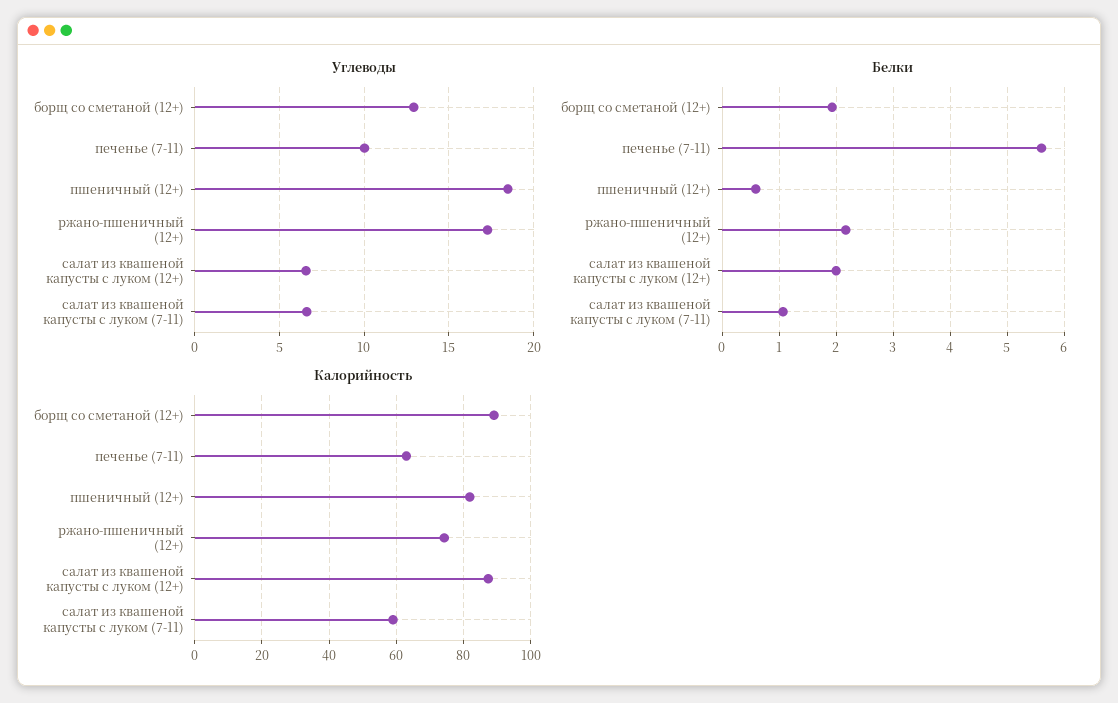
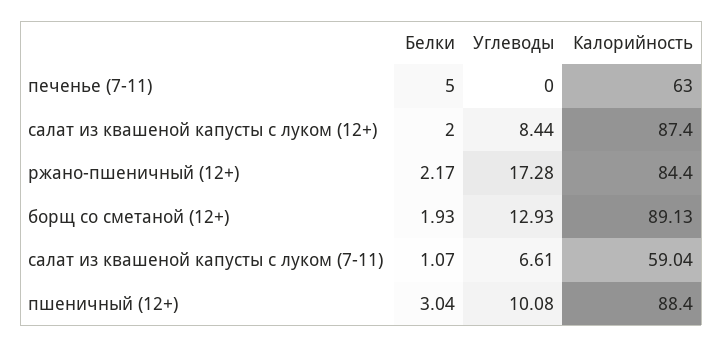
Углеводы, печенье (7-11): 10 -> 0
Углеводы, пшеничный (12+): 18.5 -> 10.08
Углеводы, салат из квашеной капусты с луком (12+): 6.5 -> 8.44
Белки, печенье (7-11): 5.6 -> 5
Белки, пшеничный (12+): 0.6 -> 3.04
Калорийность, пшеничный (12+): 82 -> 88.4
Калорийность, ржано-пшеничный (12+): 74 -> 84.4

